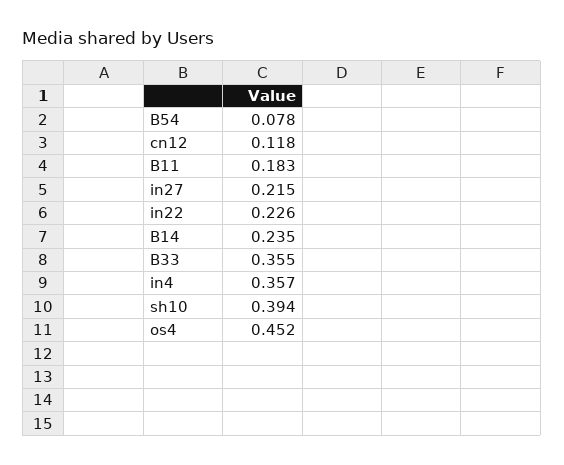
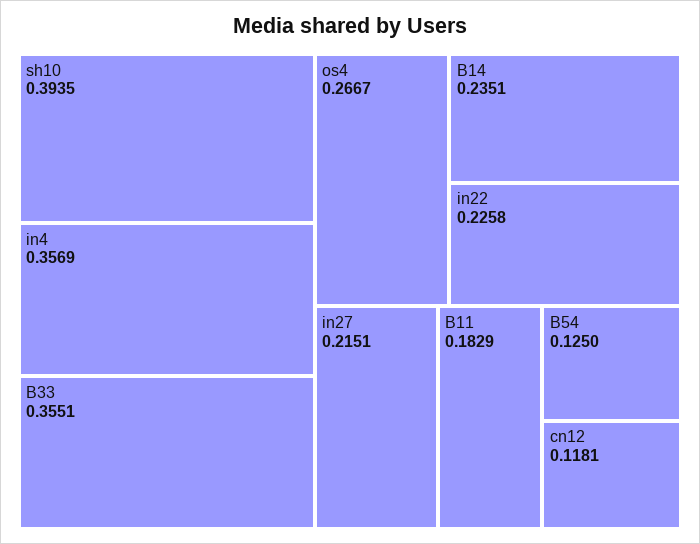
B54: 0.078 -> 0.125
os4: 0.452 -> 0.2667

